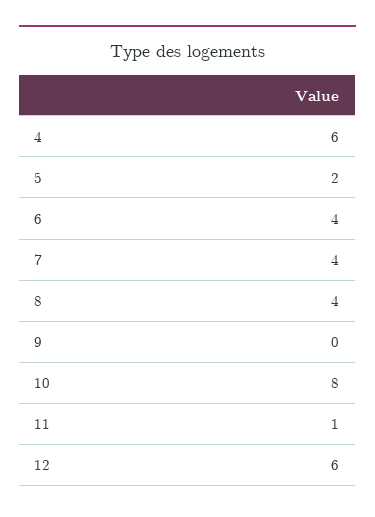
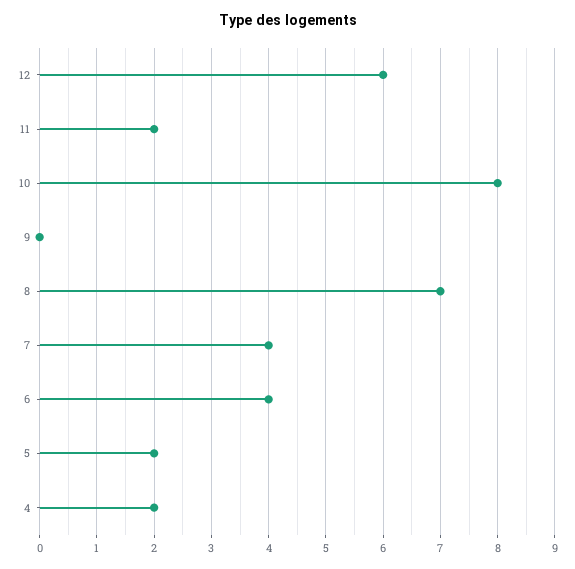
4: 6 -> 2
8: 4 -> 7
11: 1 -> 2

